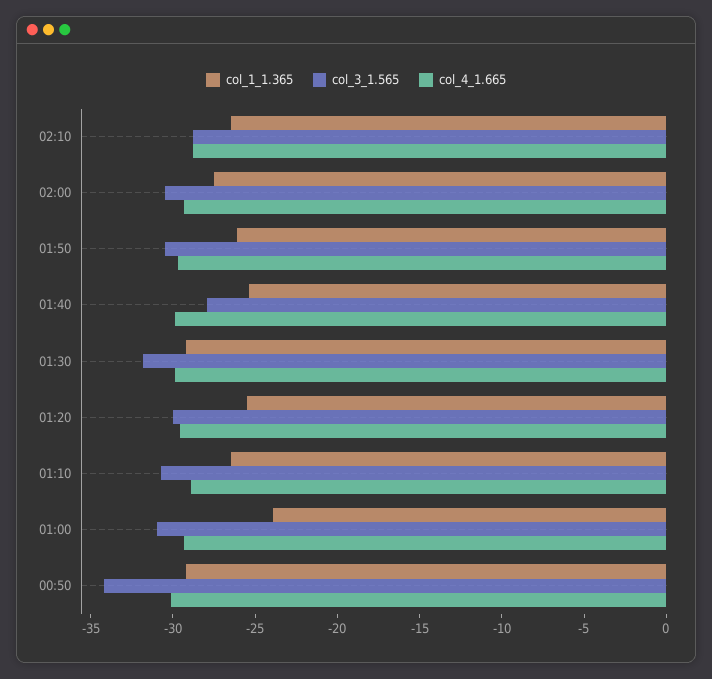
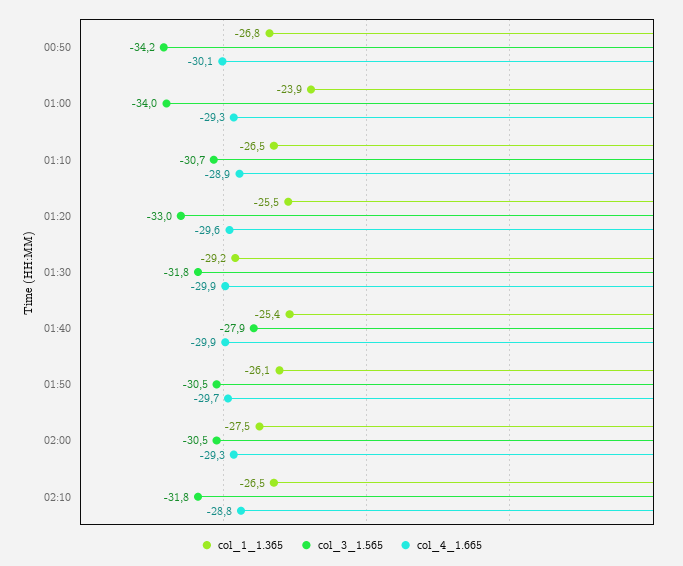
col_3_1.565, 02:10: -29 -> -31.8
col_3_1.565, 01:20: -30 -> -33
col_3_1.565, 01:00: -31 -> -34
col_1_1.365, 00:50: -29 -> -26.8

